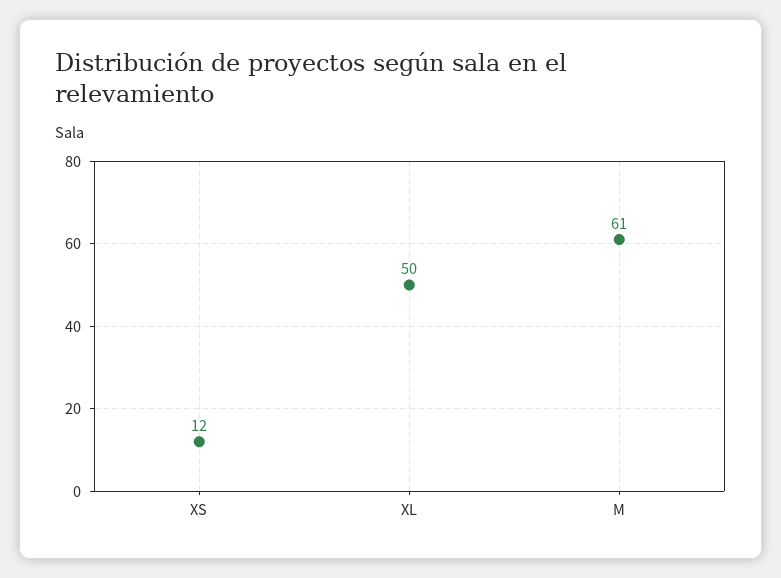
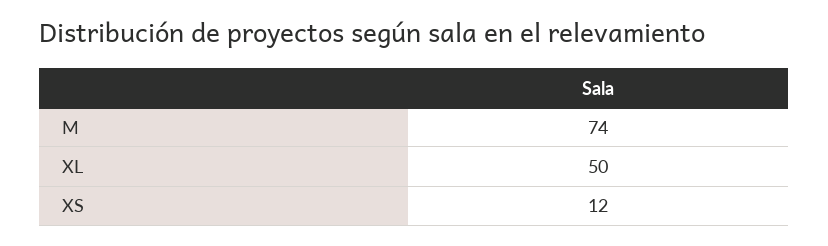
M: 61 -> 74

